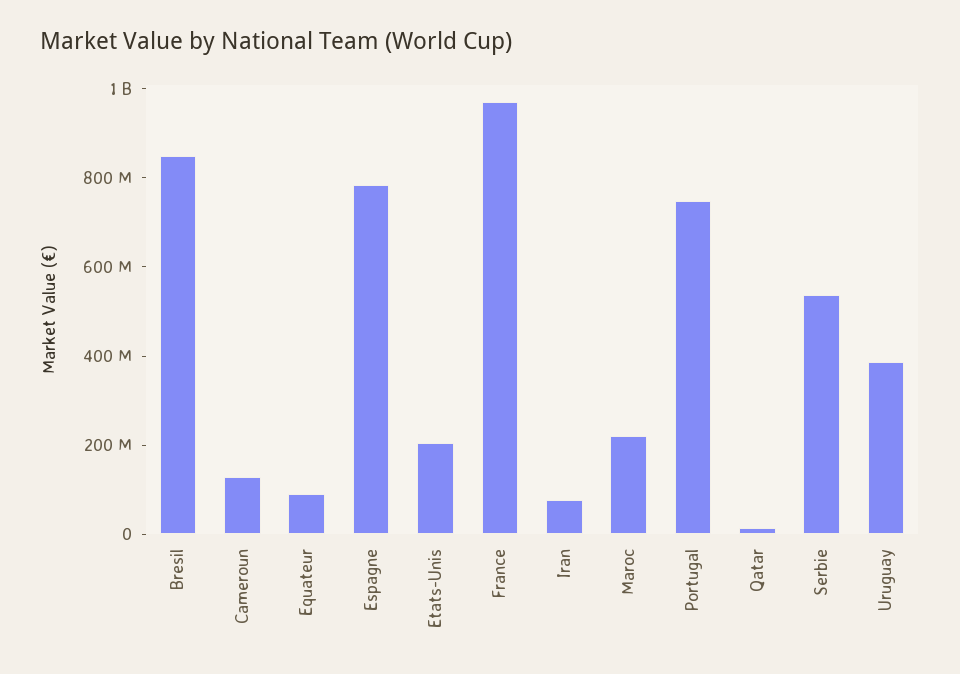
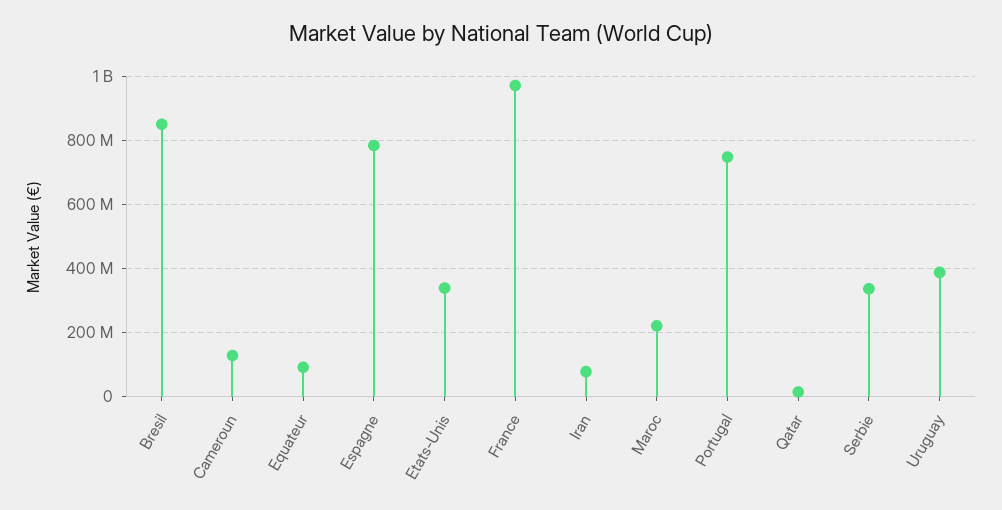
Etats-Unis: 200000000 -> 340000000
Serbie: 550000000 -> 340000000

